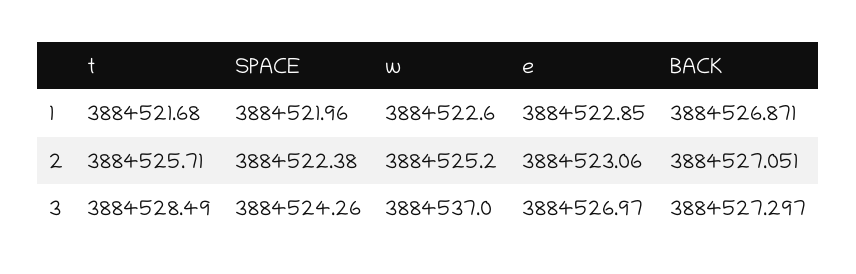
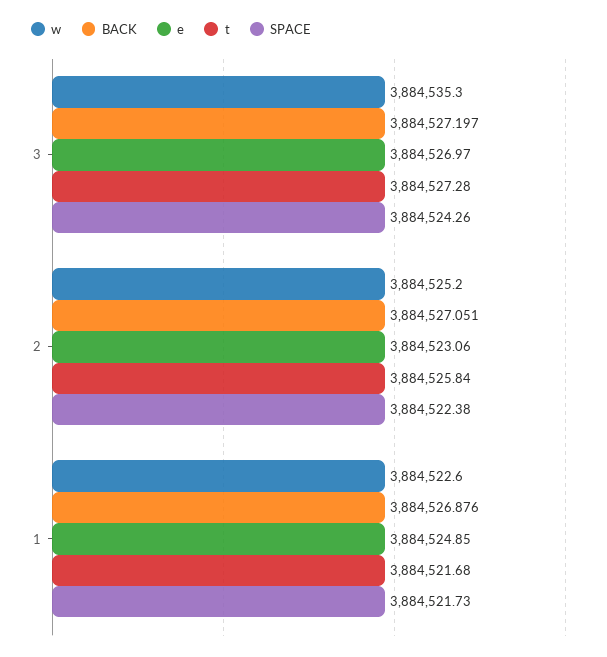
SPACE, 1: 3884521.96 -> 3884521.73
e, 1: 3884522.85 -> 3884524.85
BACK, 1: 3884526.871 -> 3884526.876
t, 2: 3884525.71 -> 3884525.84
t, 3: 3884528.49 -> 3884527.28
w, 3: 3884537 -> 3884535.3
BACK, 3: 3884527.297 -> 3884527.197

